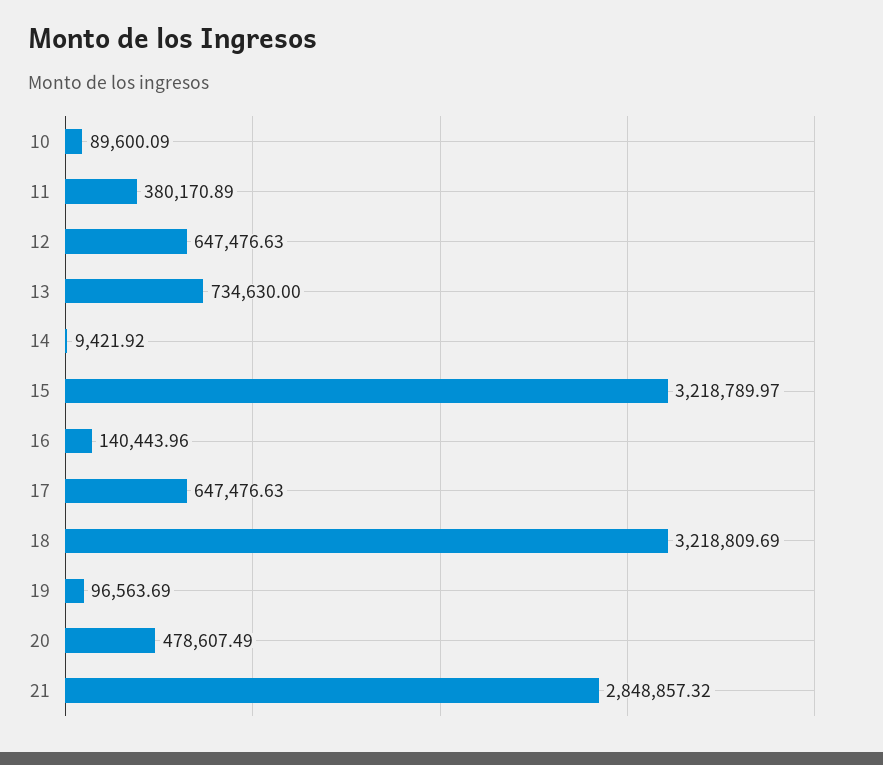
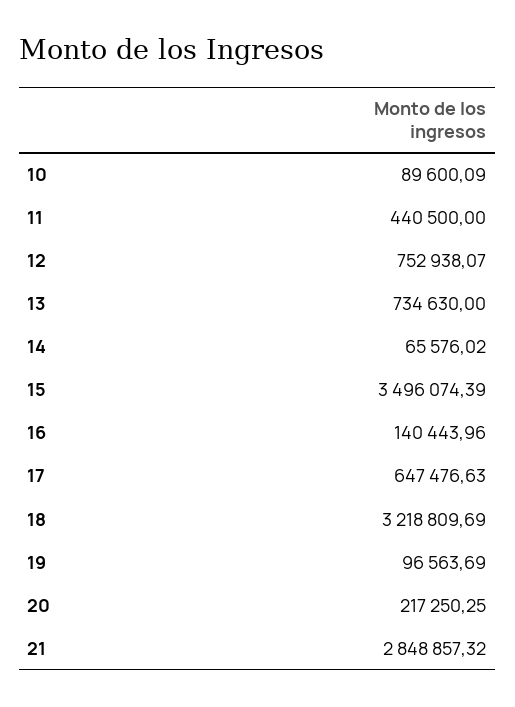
11: 380170.89 -> 440500
12: 647476.63 -> 752938.07
14: 9421.92 -> 65576.02
15: 3218789.97 -> 3496074.39
20: 478607.49 -> 217250.25

